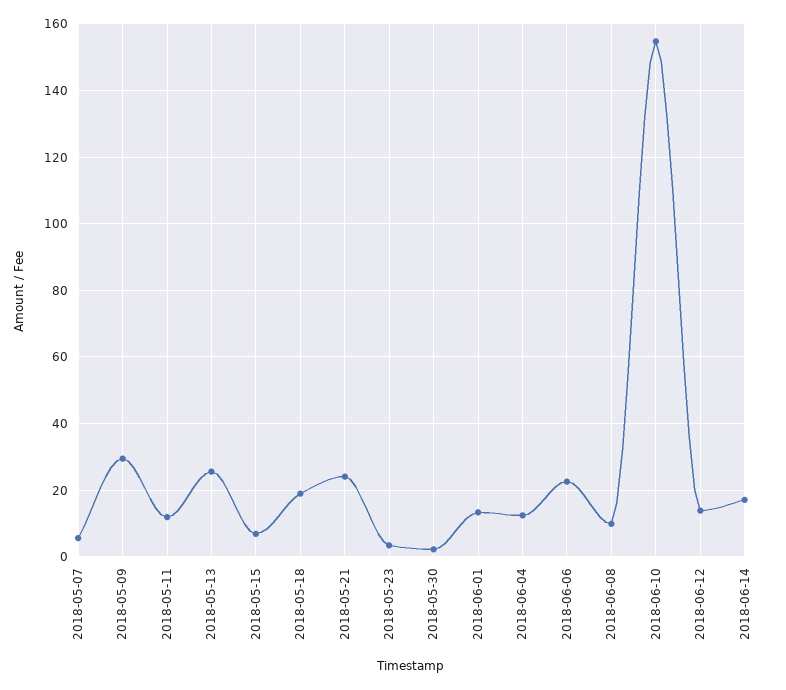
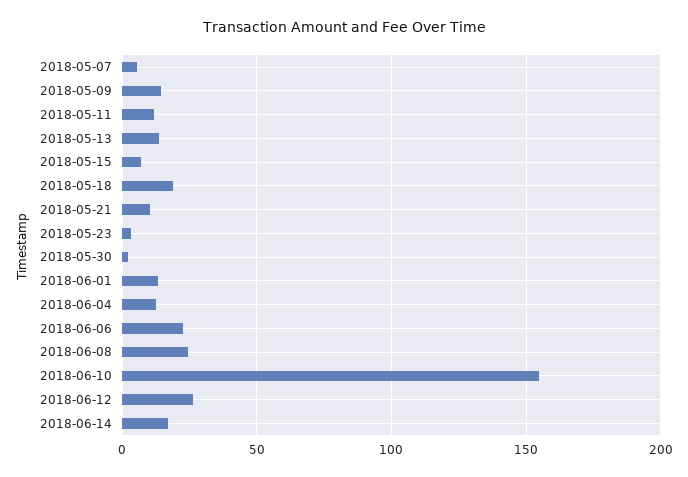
2018-05-09: 30 -> 15
2018-05-13: 26 -> 15
2018-05-21: 24 -> 10
2018-06-08: 10 -> 25
2018-06-12: 14 -> 25

